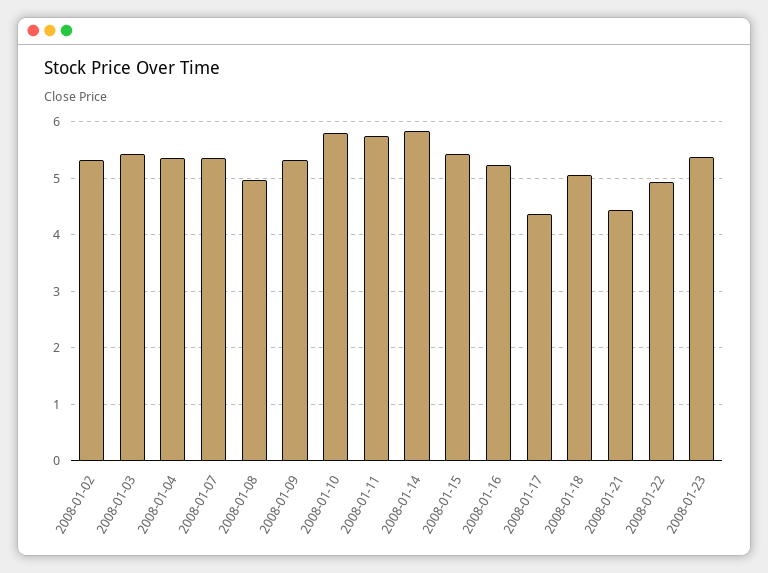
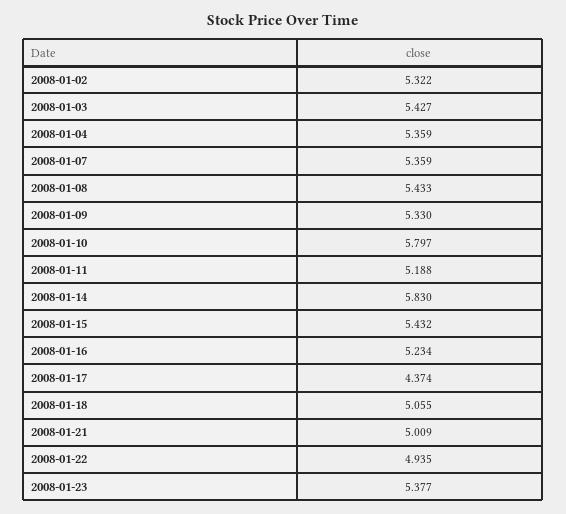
2008-01-08: 5 -> 5.433
2008-01-11: 5.8 -> 5.188
2008-01-21: 4.4 -> 5.009

